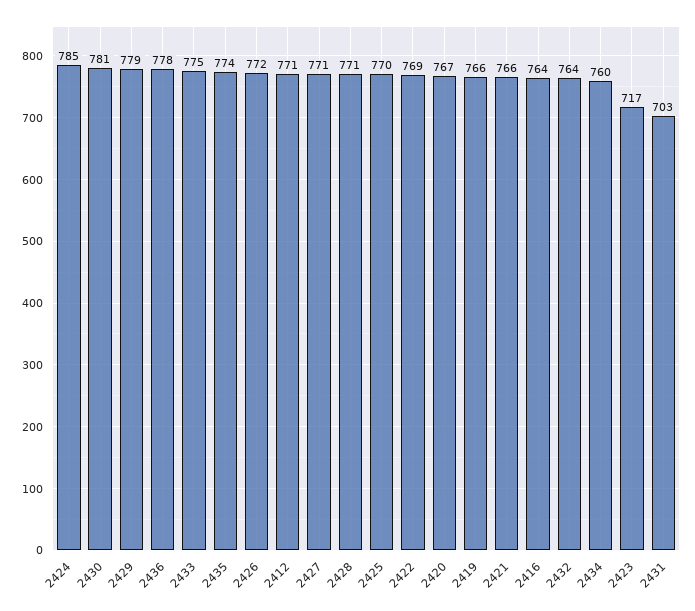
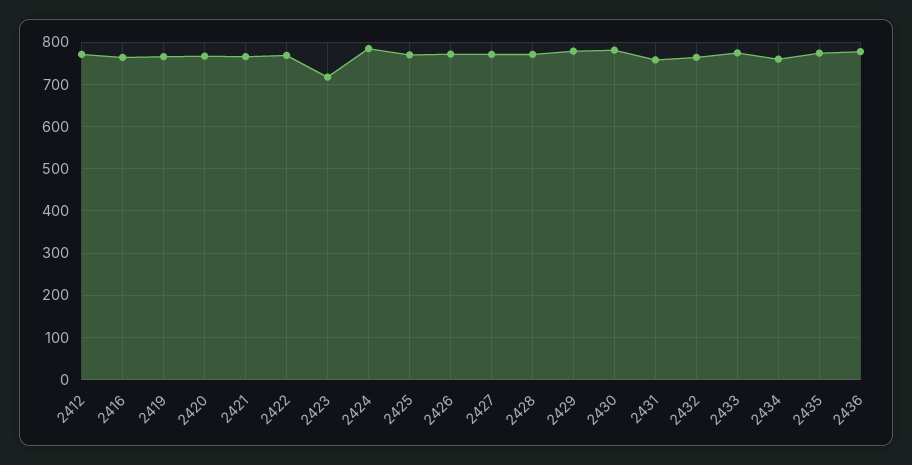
2431: 703 -> 760

